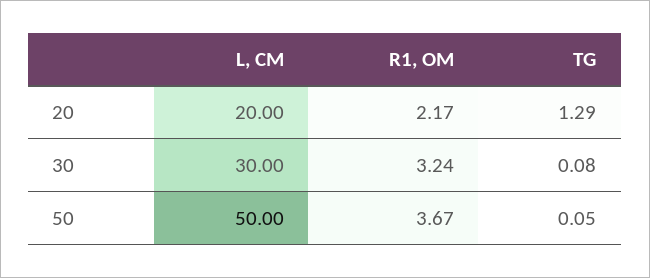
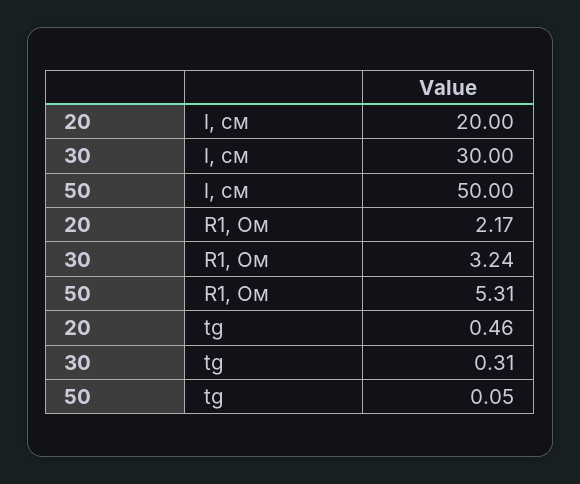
TG, 20: 1.29 -> 0.46
TG, 30: 0.08 -> 0.31
R1, ОМ, 50: 3.67 -> 5.31

